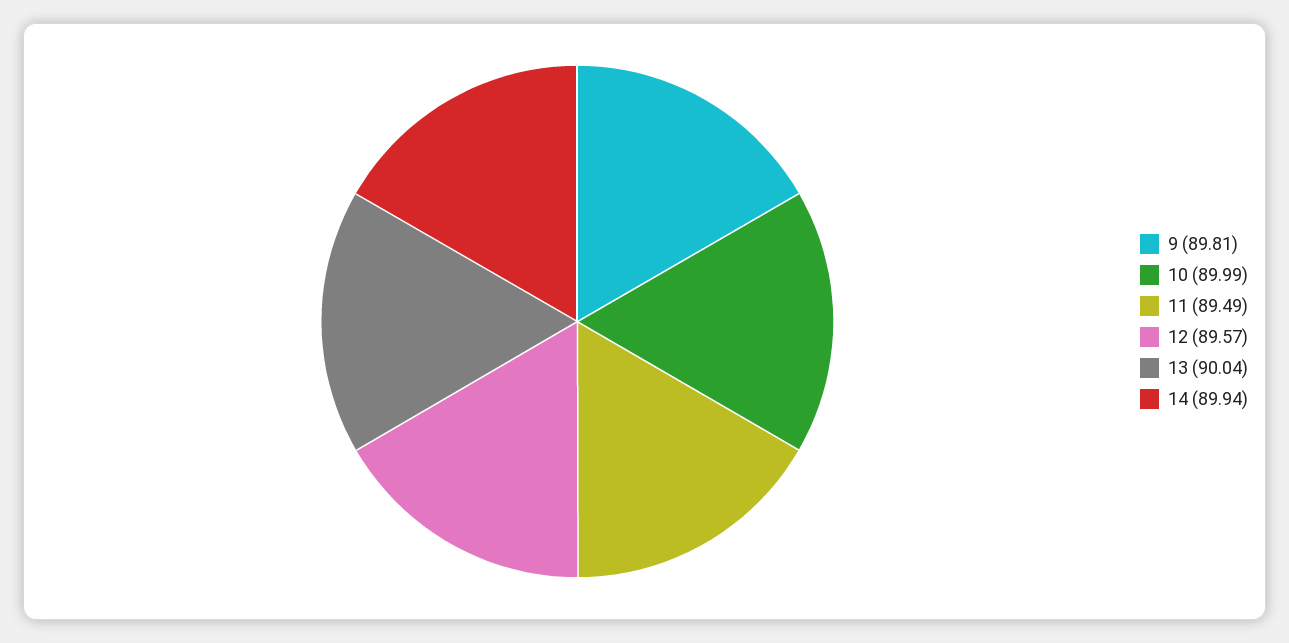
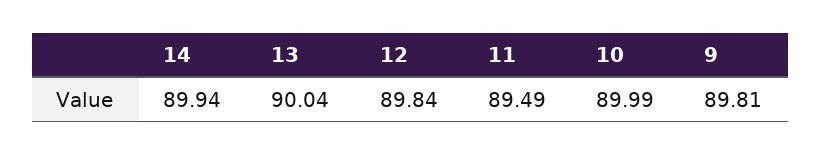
12: 89.57 -> 89.84

